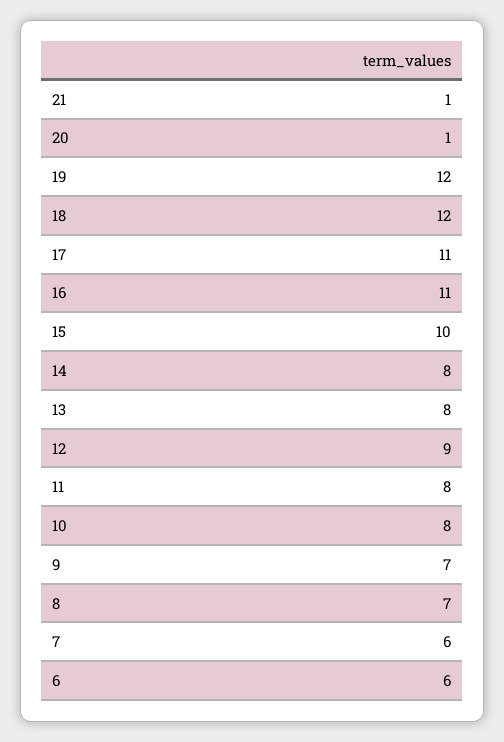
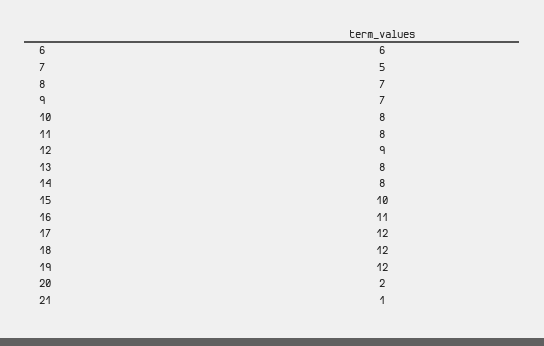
20: 1 -> 2
17: 11 -> 12
7: 6 -> 5

